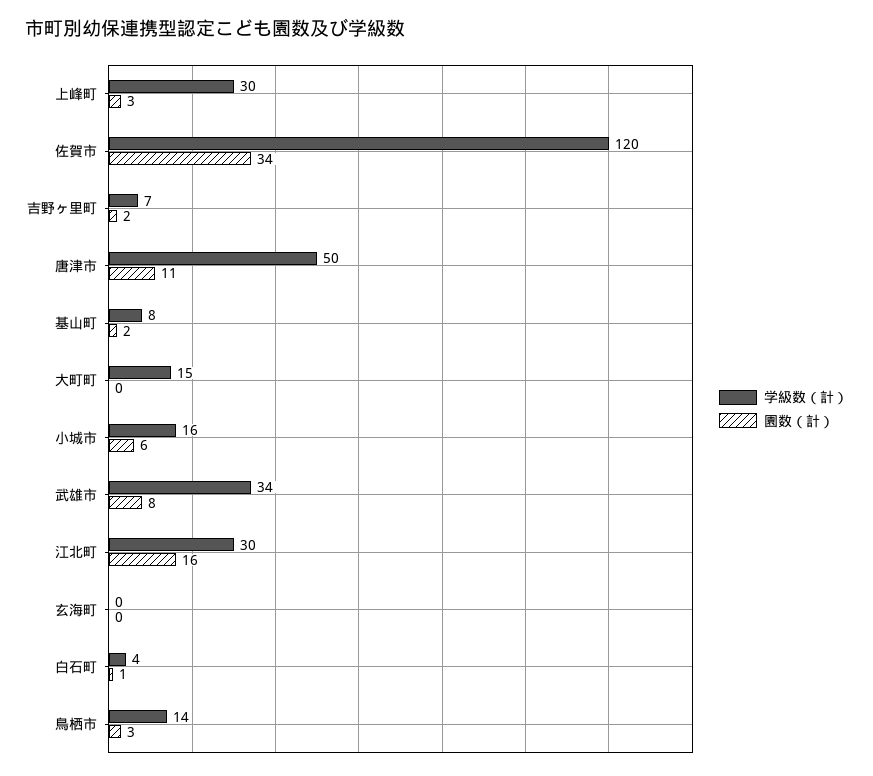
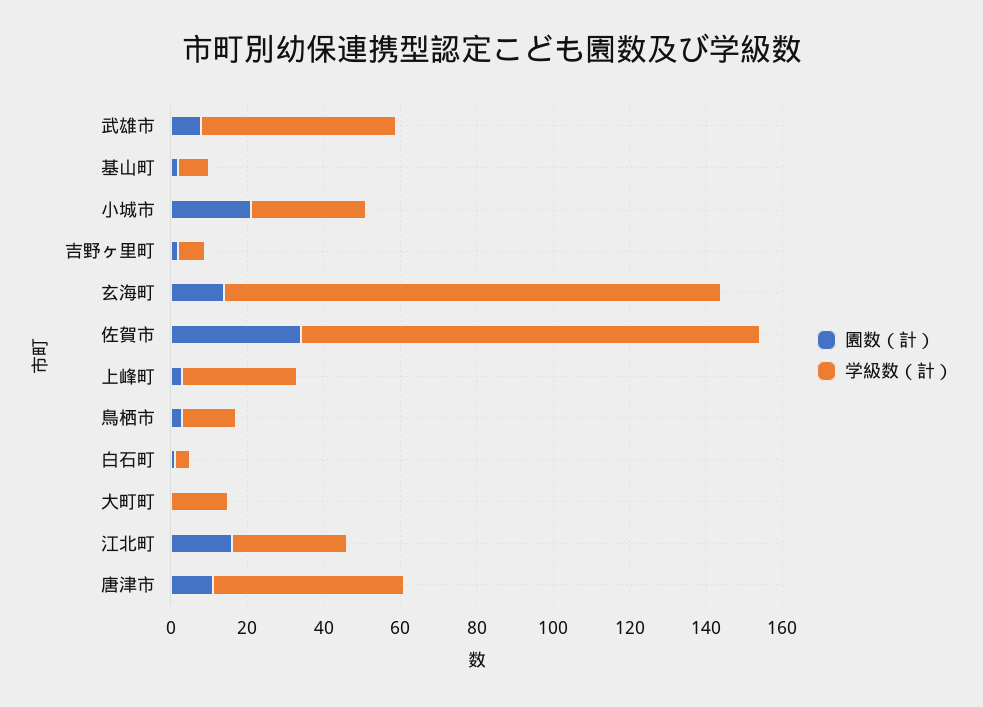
学級数（計）, 小城市: 16 -> 30
園数（計）, 小城市: 6 -> 20
学級数（計）, 武雄市: 34 -> 50
学級数（計）, 玄海町: 0 -> 130
園数（計）, 玄海町: 0 -> 15

